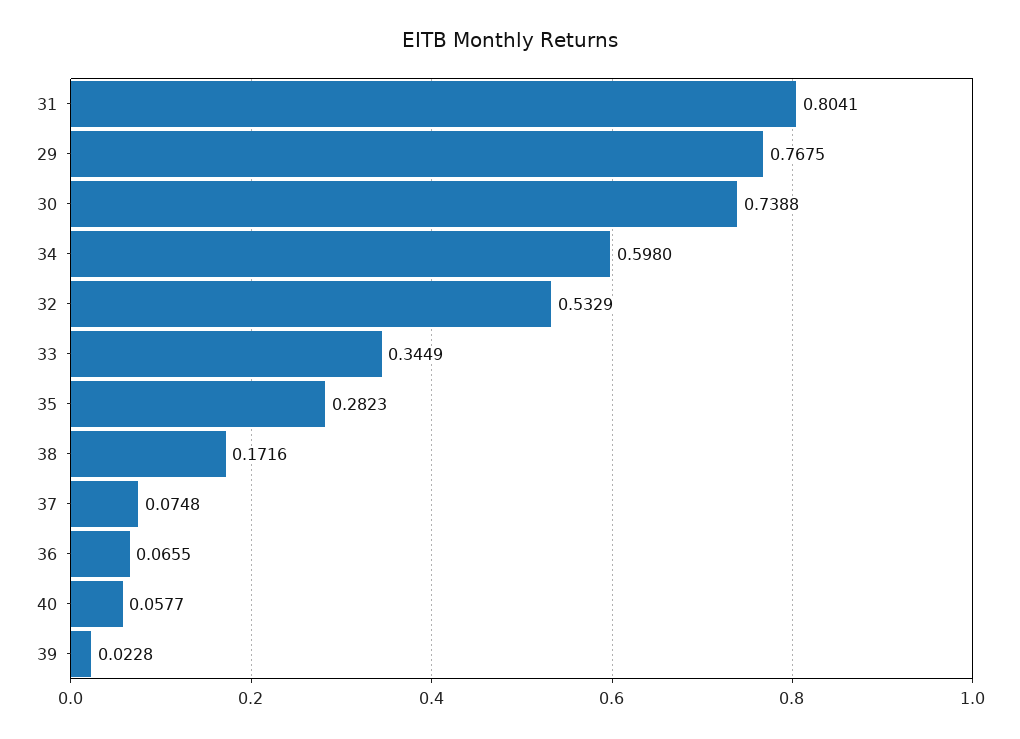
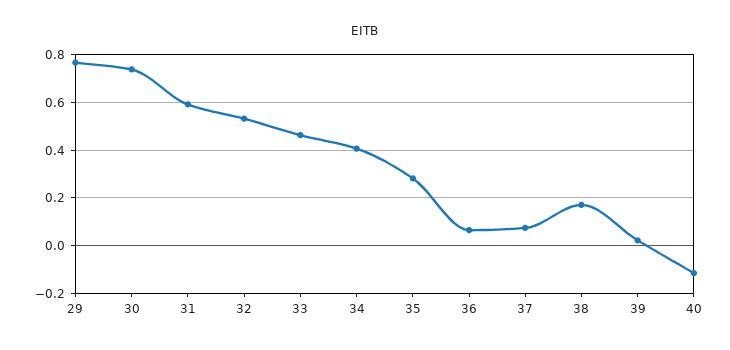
31: 0.8041 -> 0.6
34: 0.598 -> 0.4
33: 0.3449 -> 0.45
40: 0.0577 -> -0.1

